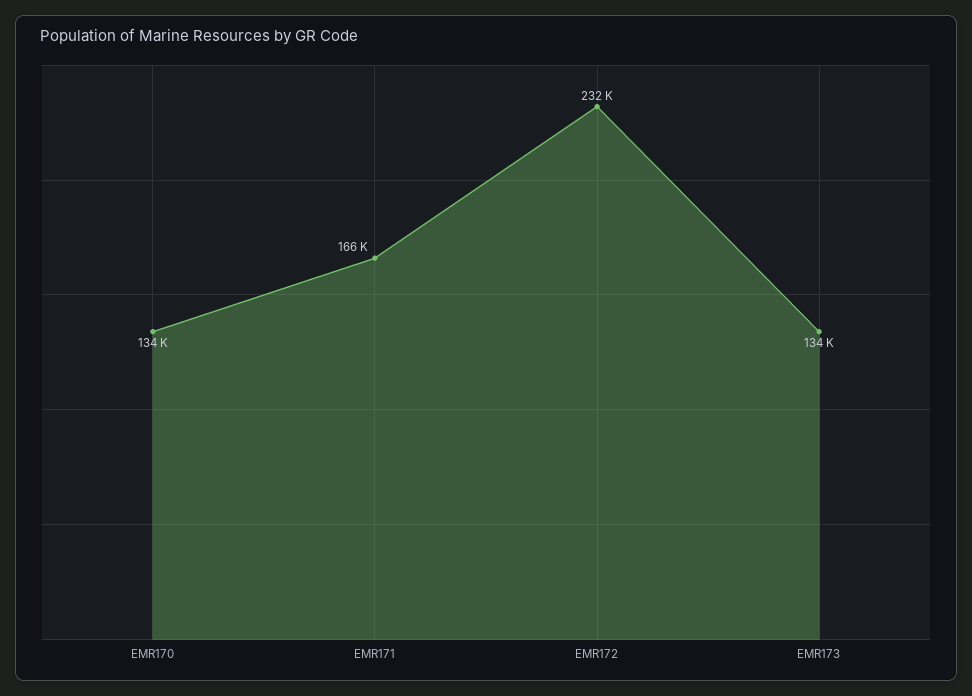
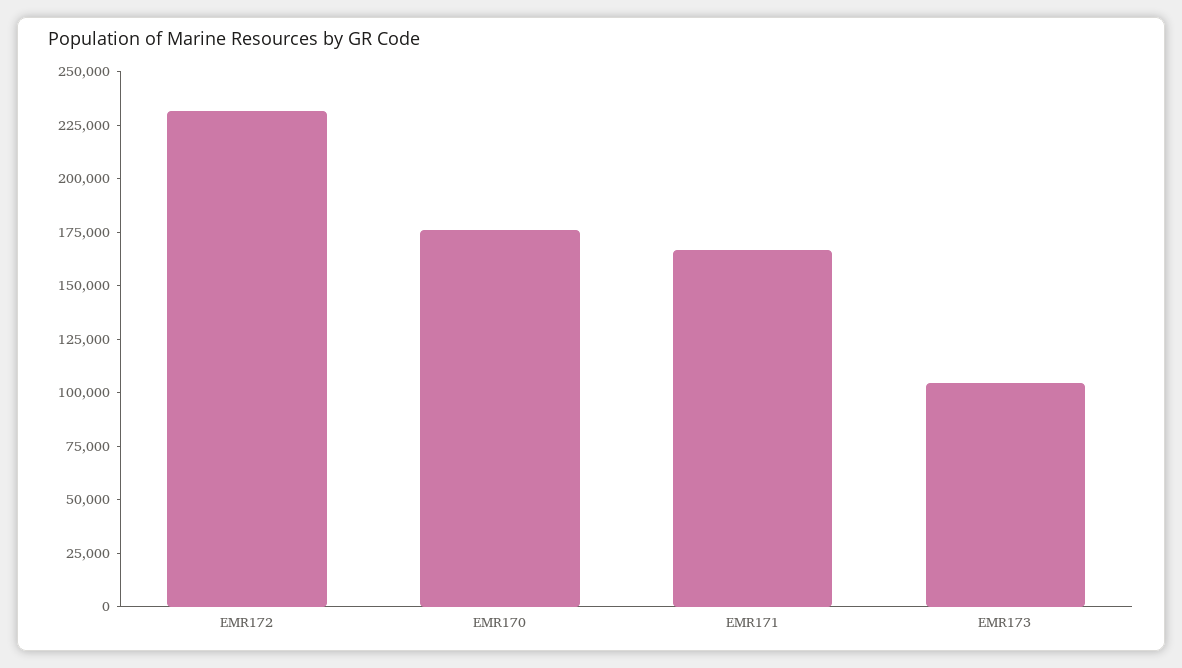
EMR170: 134000 -> 175000
EMR173: 134000 -> 105000

